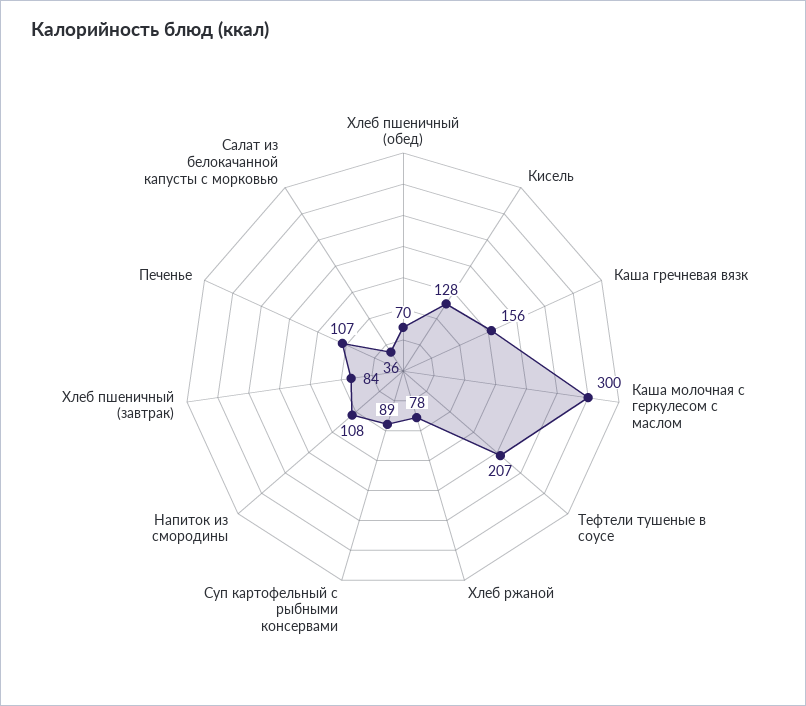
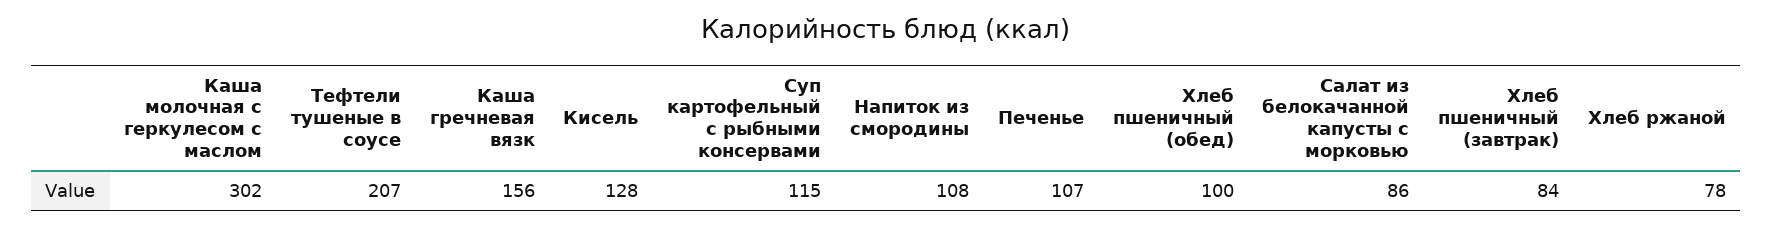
Хлеб пшеничный (обед): 70 -> 100
Каша молочная с геркулесом с маслом: 300 -> 302
Суп картофельный с рыбными консервами: 89 -> 115
Салат из белокачанной капусты с морковью: 36 -> 86

